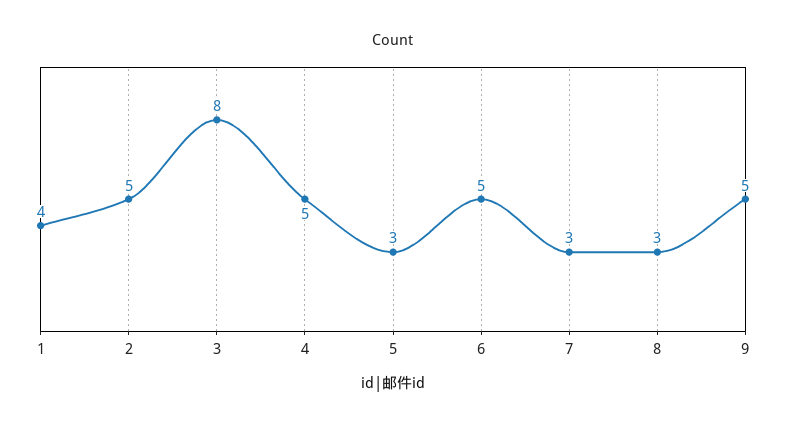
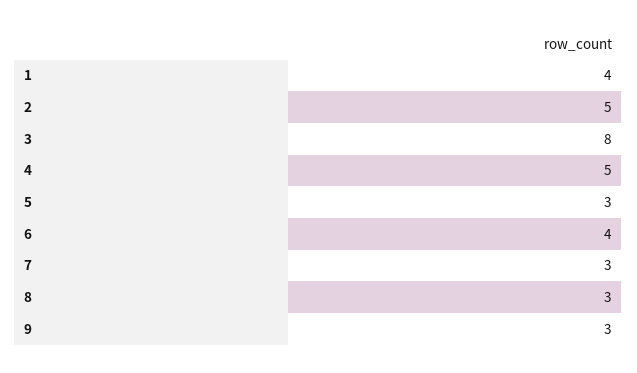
6: 5 -> 4
9: 5 -> 3

